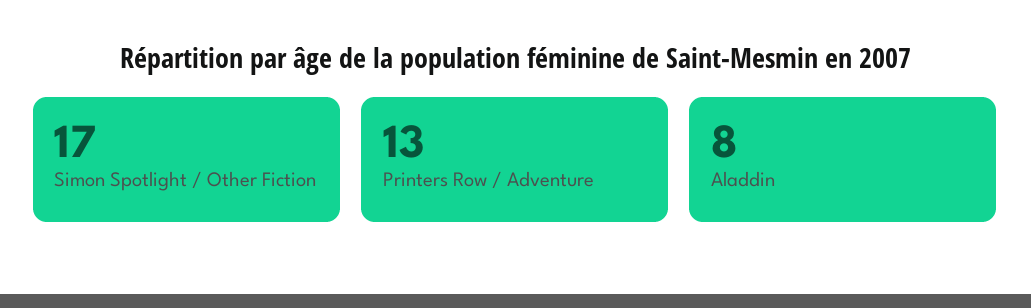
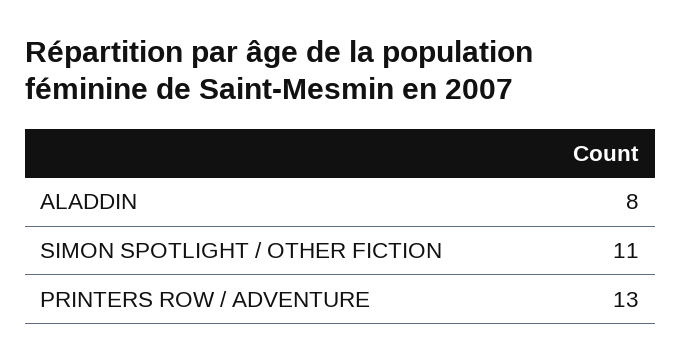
Simon Spotlight / Other Fiction: 17 -> 11

